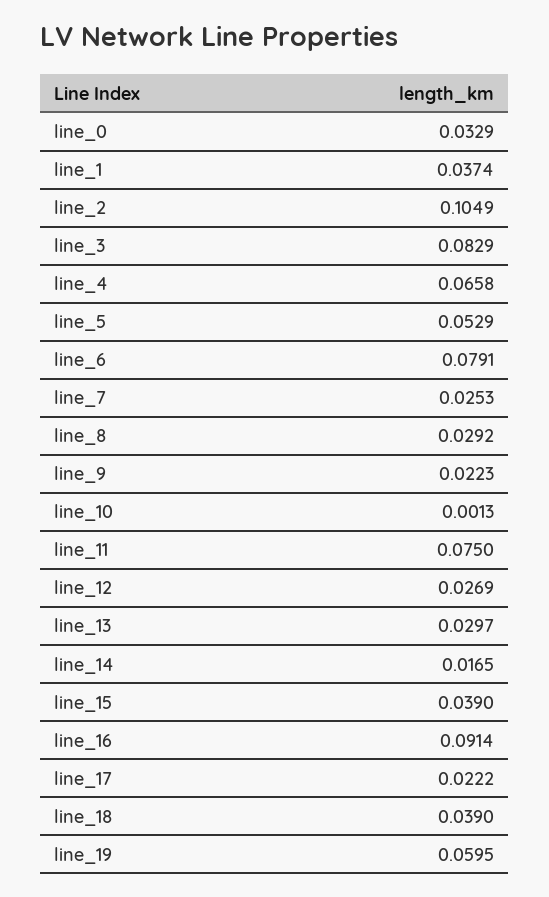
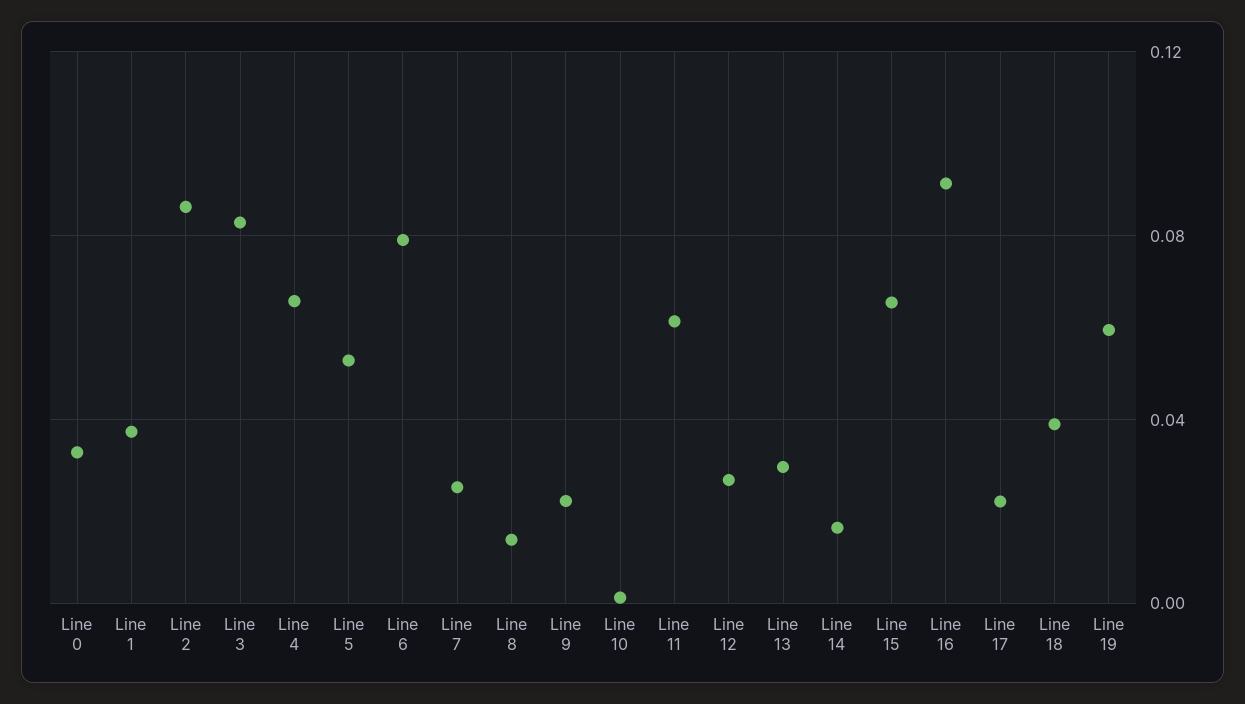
line_2: 0.1049 -> 0.085
line_8: 0.0292 -> 0.015
line_11: 0.075 -> 0.06
line_15: 0.039 -> 0.065

